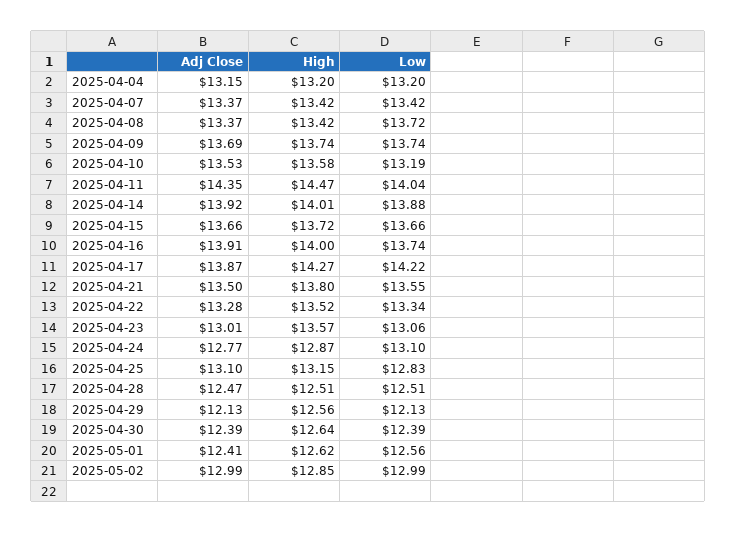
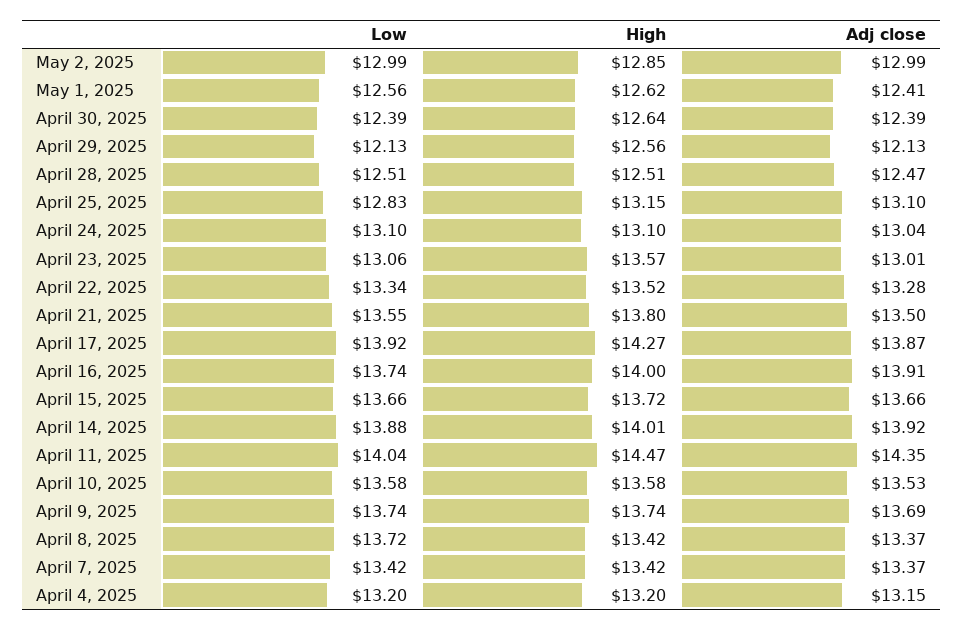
Low, 2025-04-10: 13.19 -> 13.58
Low, 2025-04-17: 14.22 -> 13.92
Adj Close, 2025-04-24: 12.77 -> 13.04
High, 2025-04-24: 12.87 -> 13.1

